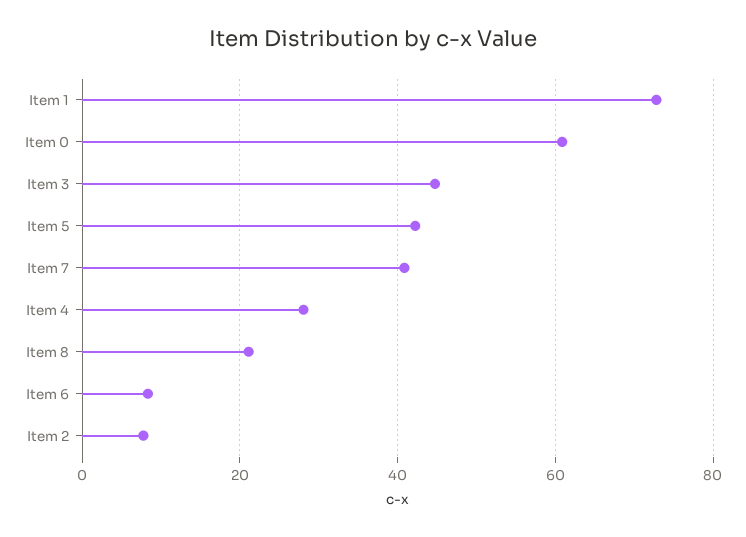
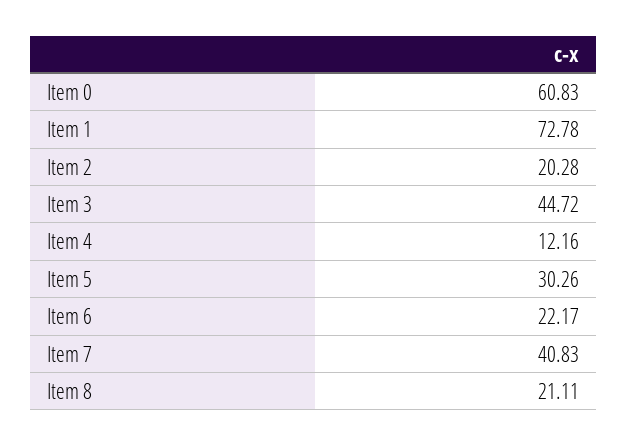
Item 5: 42 -> 30.26
Item 4: 28 -> 12.16
Item 6: 8 -> 22.17
Item 2: 8 -> 20.28

